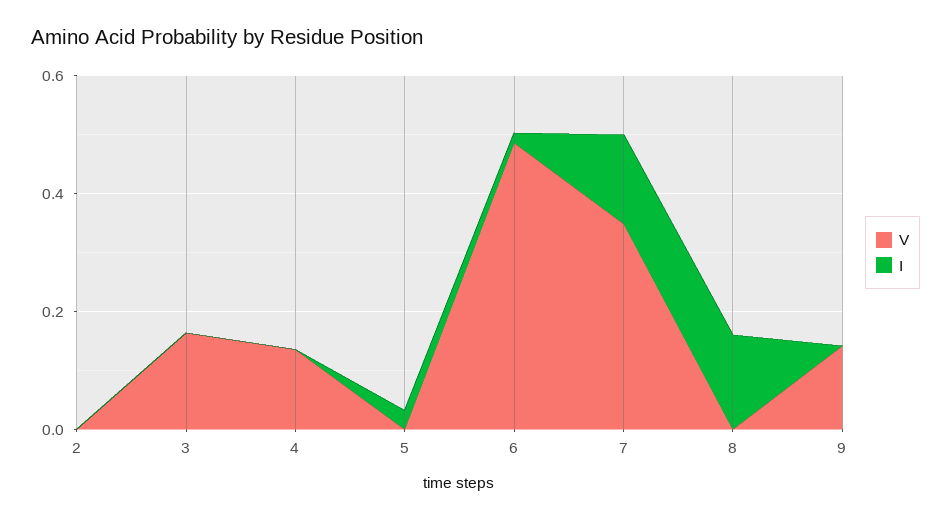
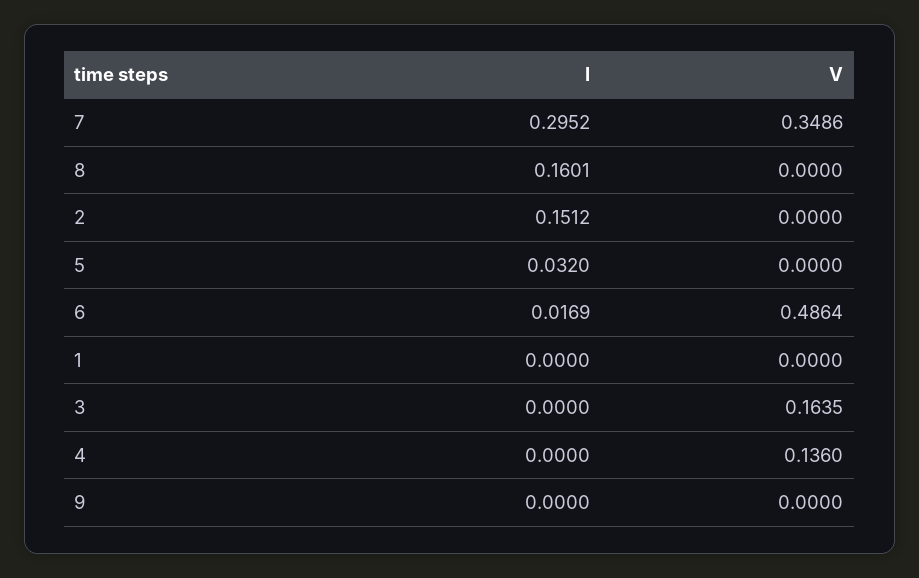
I, 2: 0 -> 0.1512
I, 7: 0.15 -> 0.2952
V, 9: 0.15 -> 0
I, 1: none -> 0
V, 1: none -> 0

